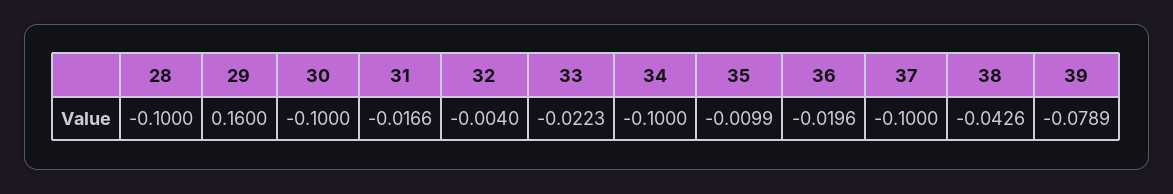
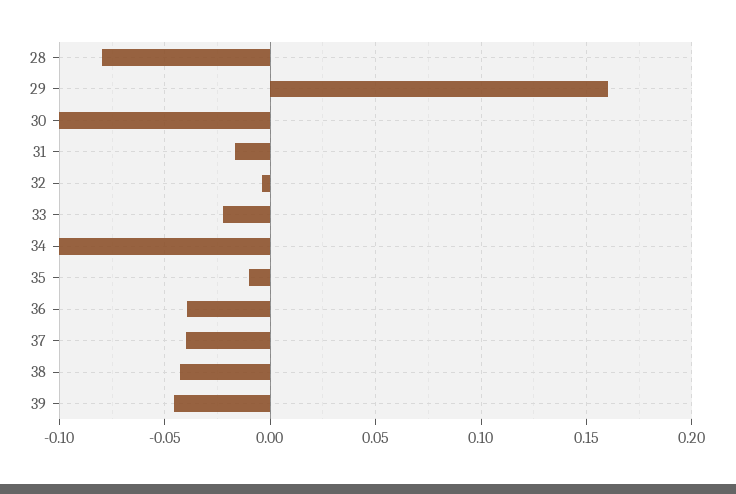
28: -0.1 -> -0.08
36: -0.0196 -> -0.04
37: -0.1 -> -0.04
39: -0.0789 -> -0.045

